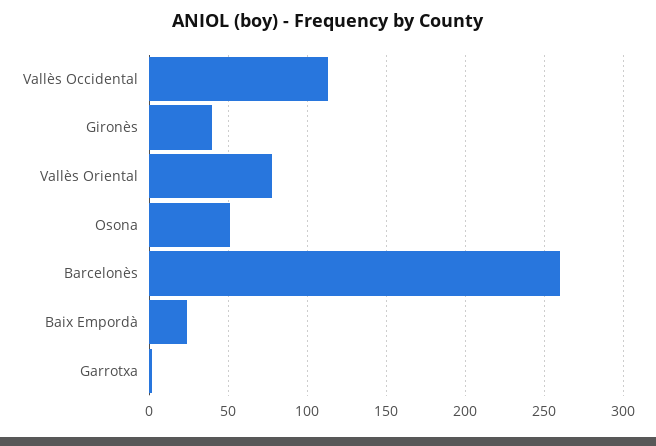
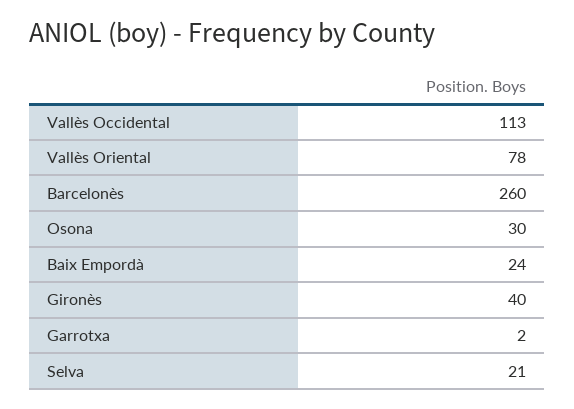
Osona: 50 -> 30
Selva: none -> 21

